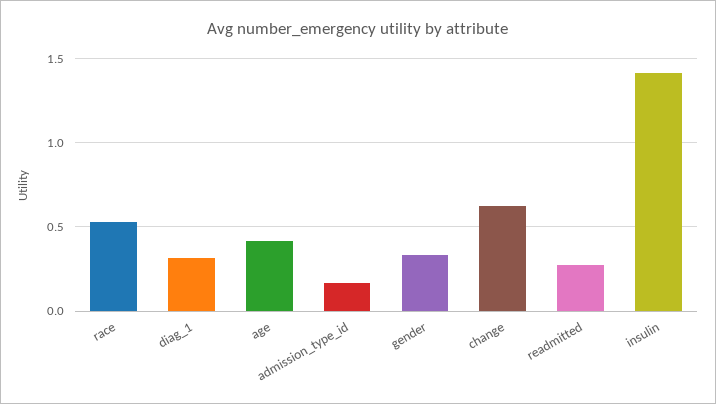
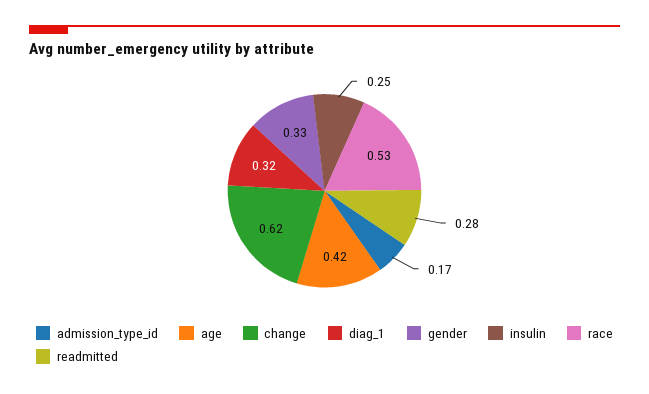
insulin: 1.4 -> 0.25

